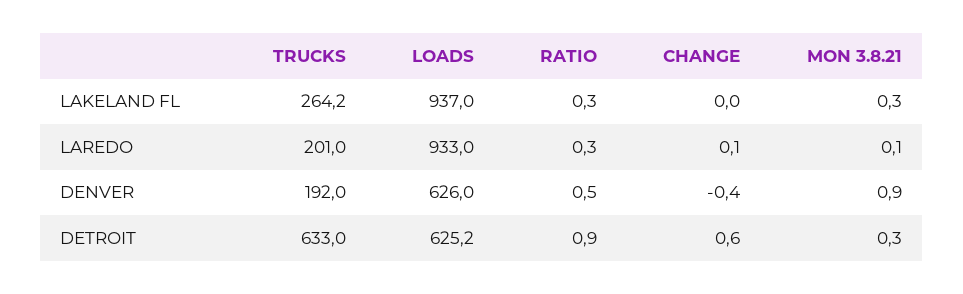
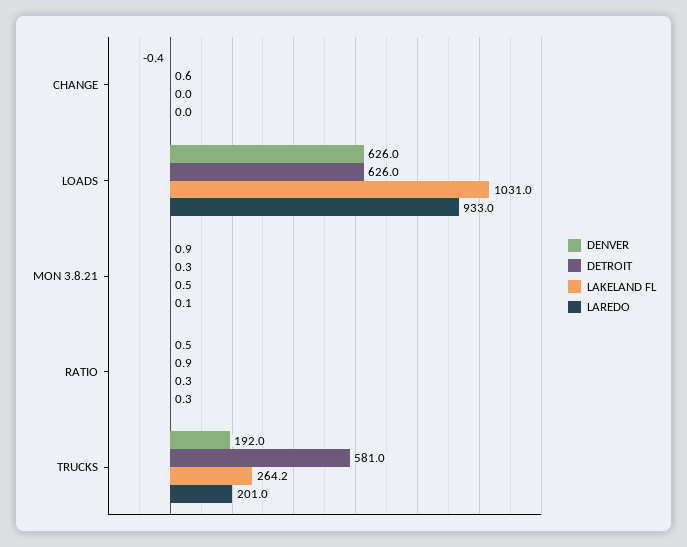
LAKELAND FL, LOADS: 937 -> 1031
LAKELAND FL, MON 3.8.21: 0.3 -> 0.5
LAREDO, CHANGE: 0.1 -> 0
DETROIT, TRUCKS: 633 -> 581
DETROIT, LOADS: 625.2 -> 626

